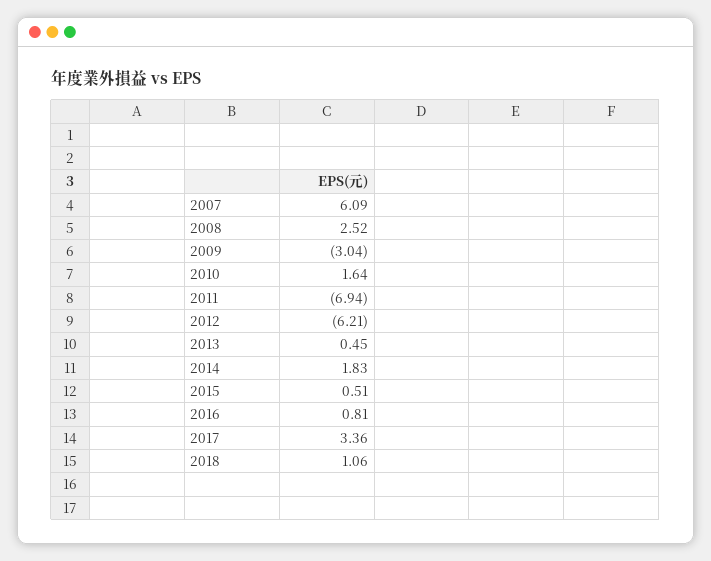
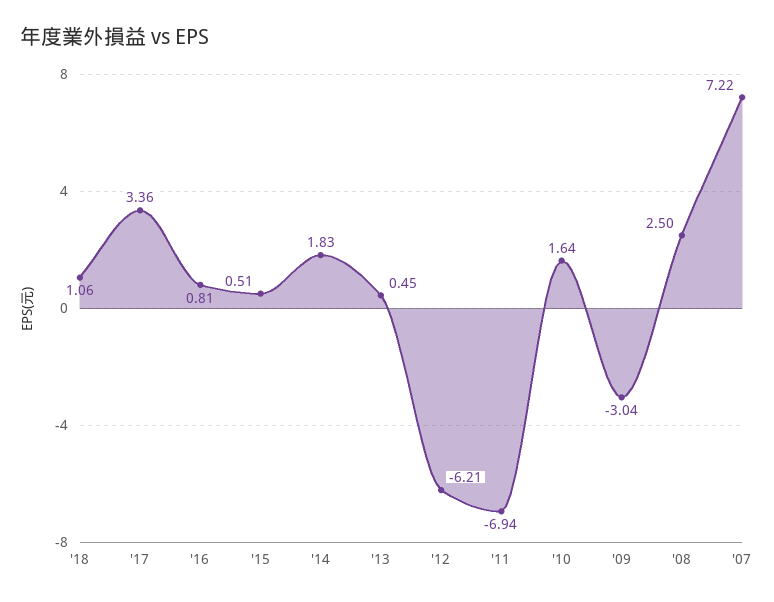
2007: 6.09 -> 7.22
2008: 2.52 -> 2.5

